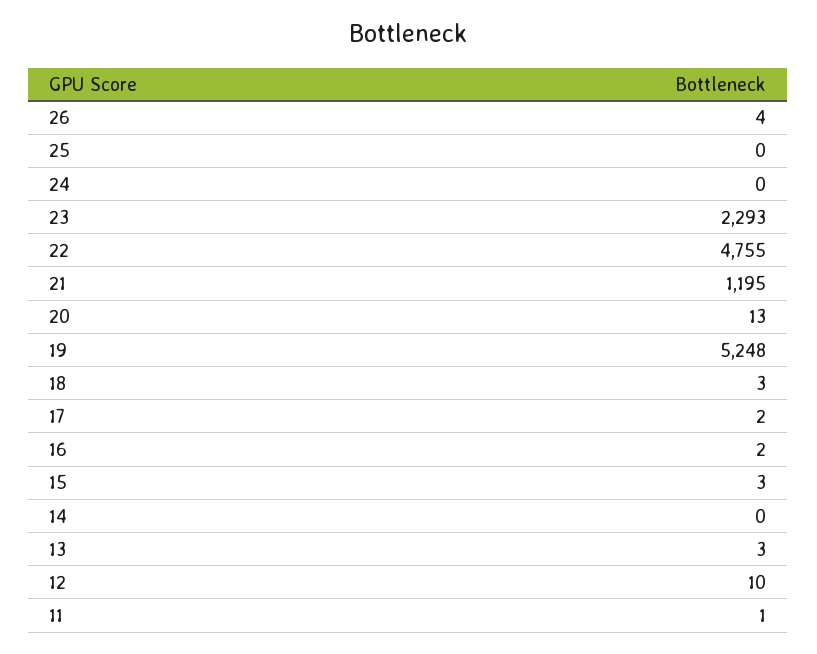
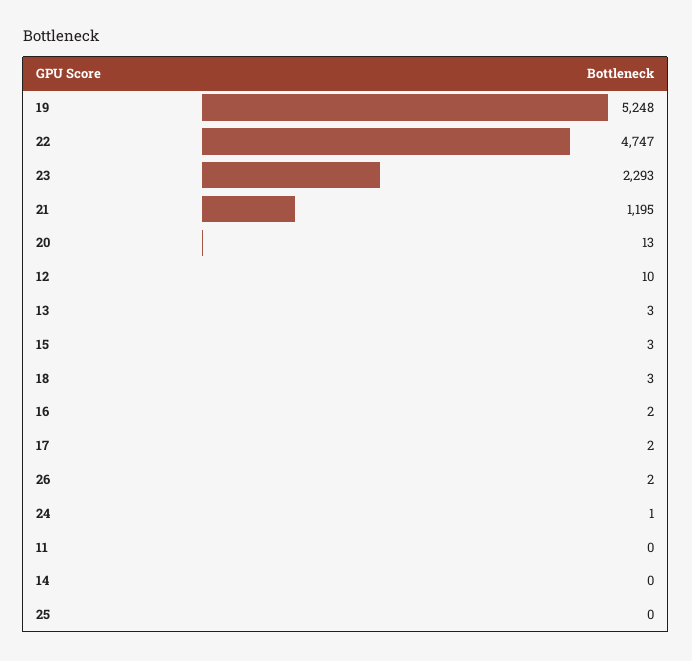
26: 4 -> 2
24: 0 -> 1
22: 4755 -> 4747
11: 1 -> 0

